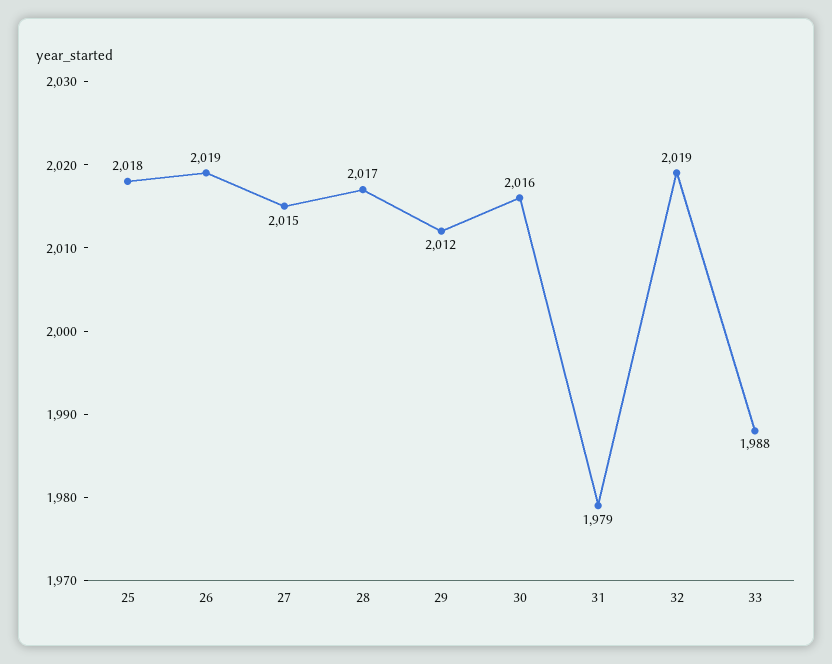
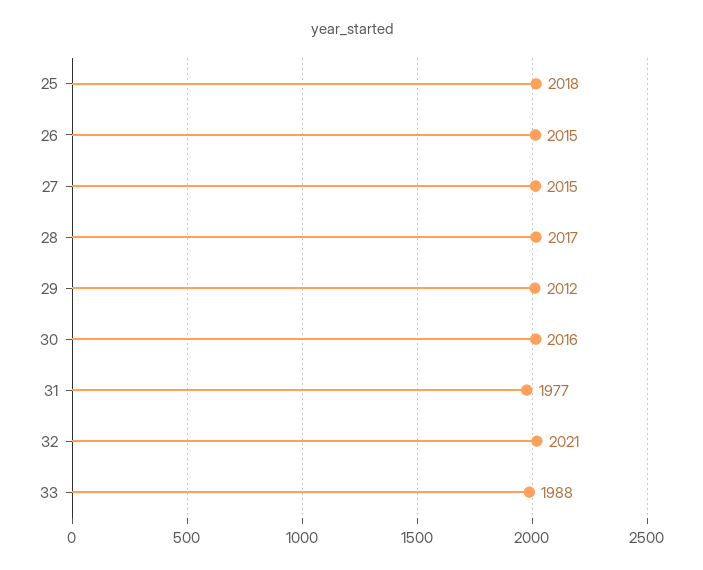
26: 2019 -> 2015
31: 1979 -> 1977
32: 2019 -> 2021

